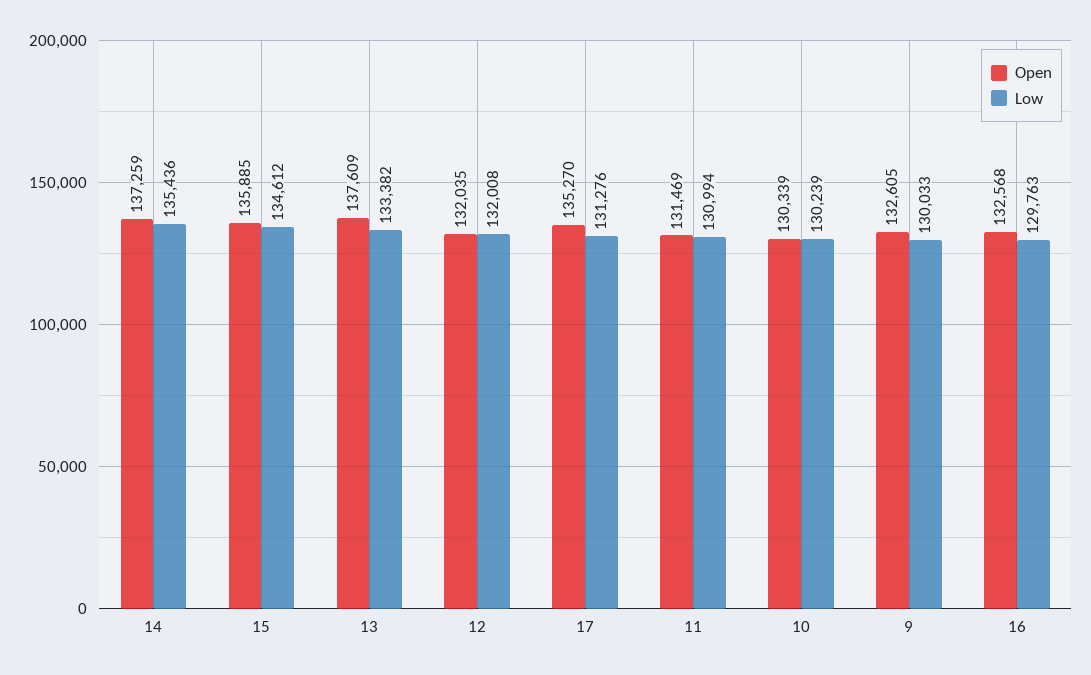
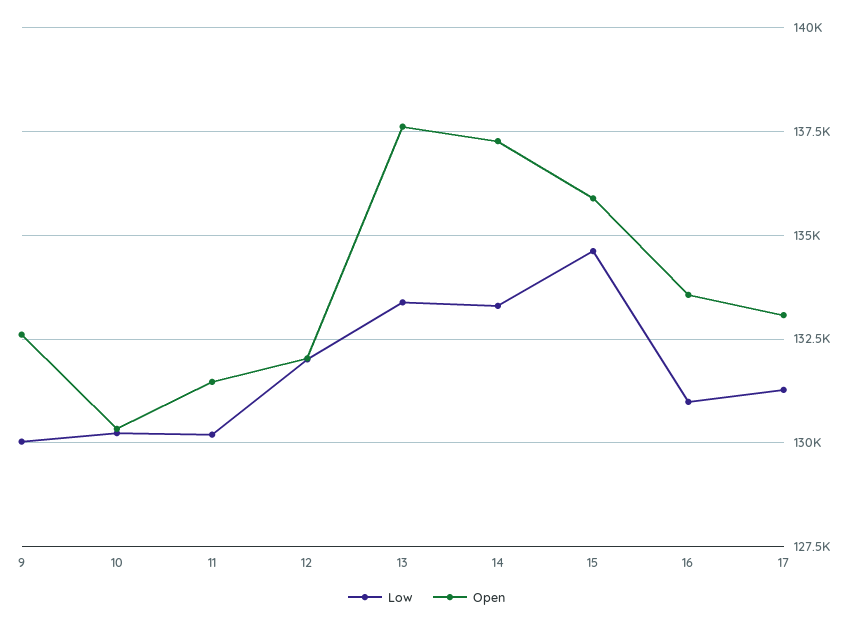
Low, 14: 135436 -> 133250
Open, 17: 135270 -> 133000
Low, 11: 130994 -> 130250
Open, 16: 132568 -> 133500
Low, 16: 129763 -> 131000

